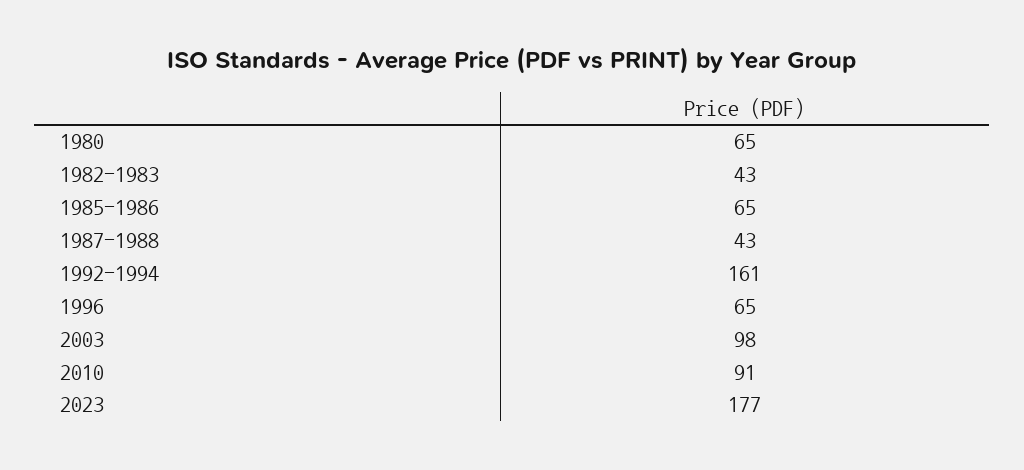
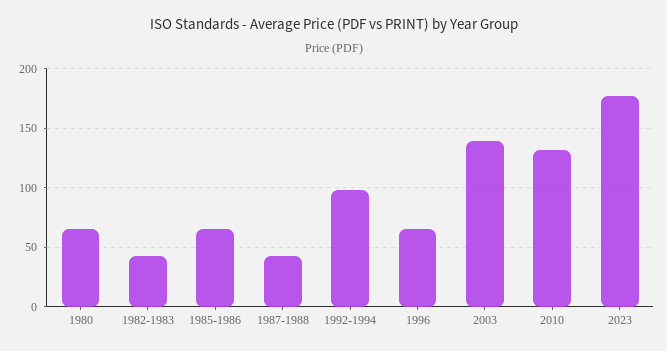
1992-1994: 161 -> 100
2003: 98 -> 140
2010: 91 -> 130

